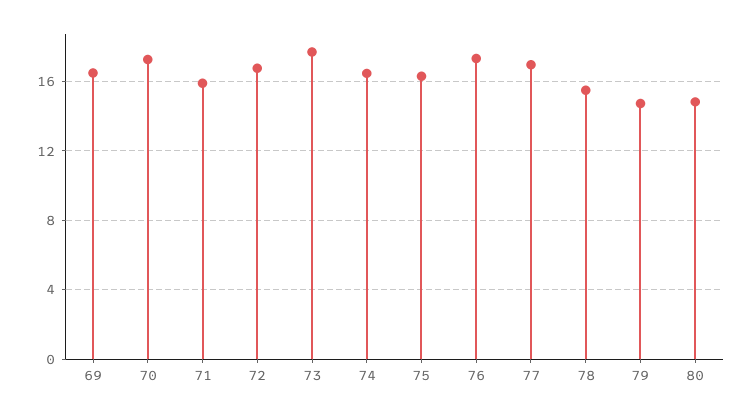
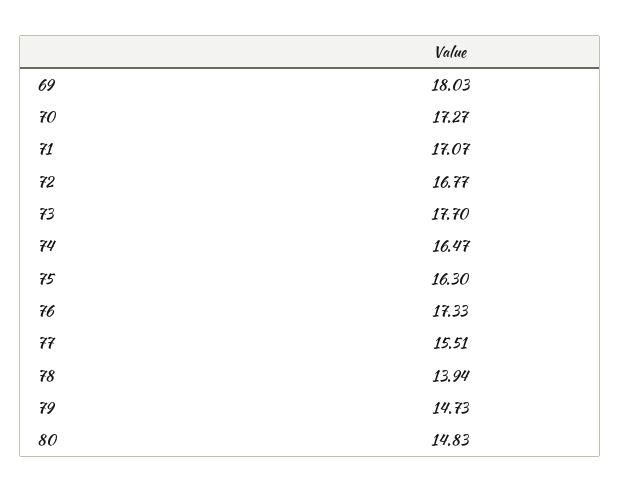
69: 16.5 -> 18.03
71: 16 -> 17.07
77: 17 -> 15.51
78: 15.5 -> 13.94

